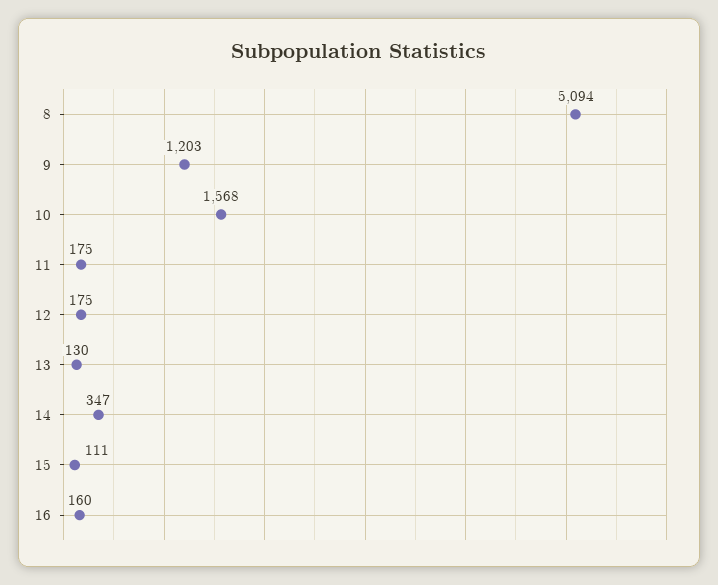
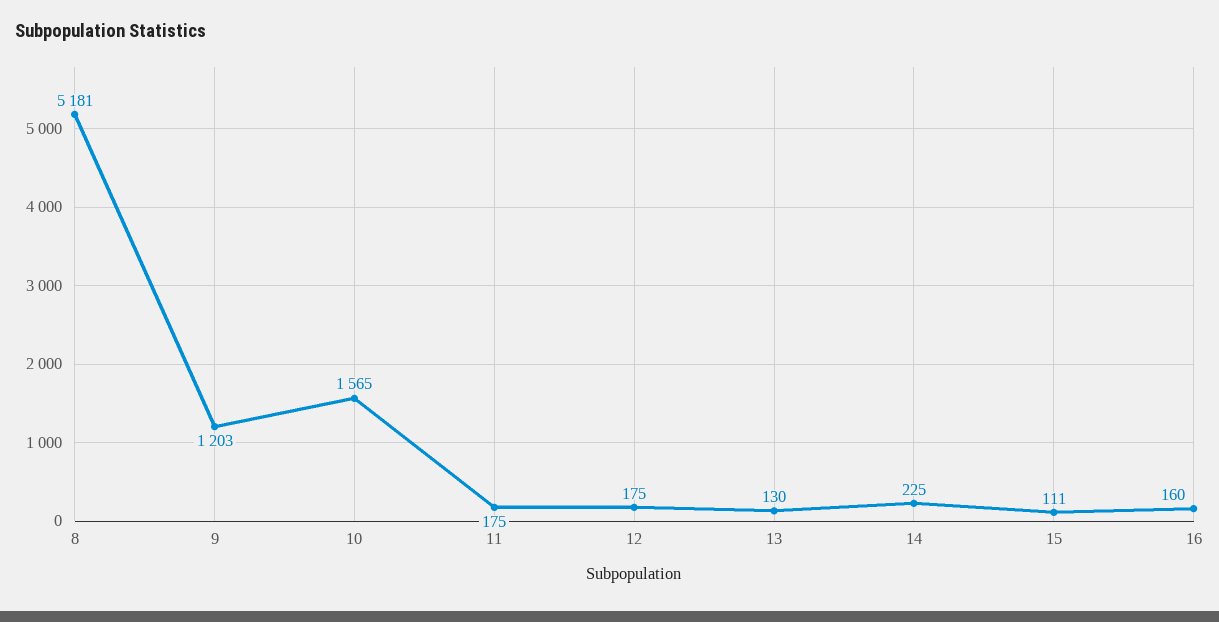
8: 5094 -> 5181
10: 1568 -> 1565
14: 347 -> 225

